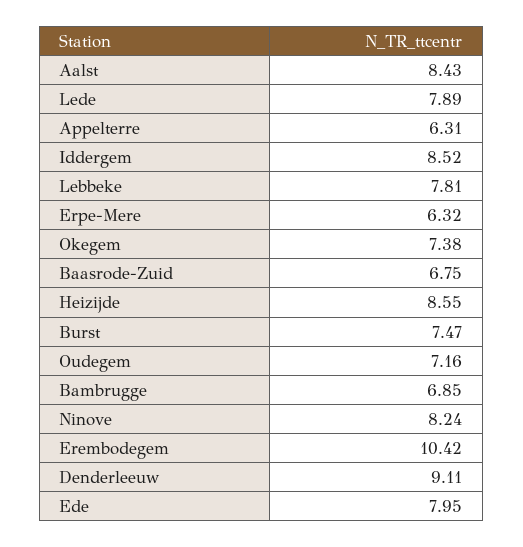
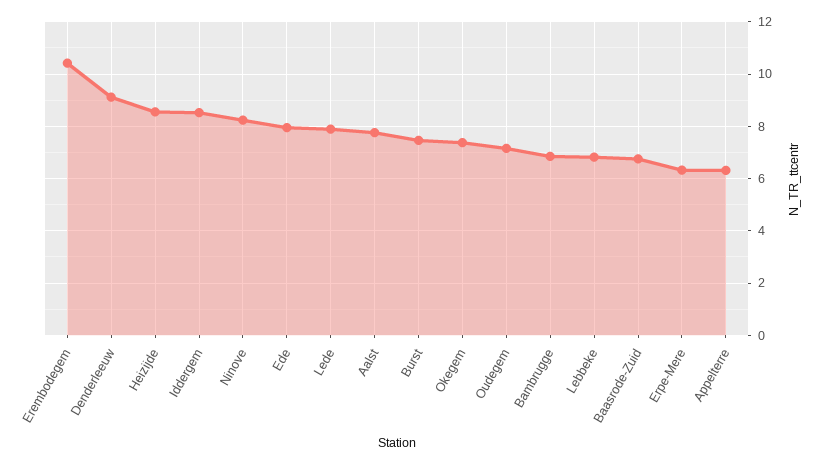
Aalst: 8.43 -> 7.75
Lebbeke: 7.81 -> 6.75

